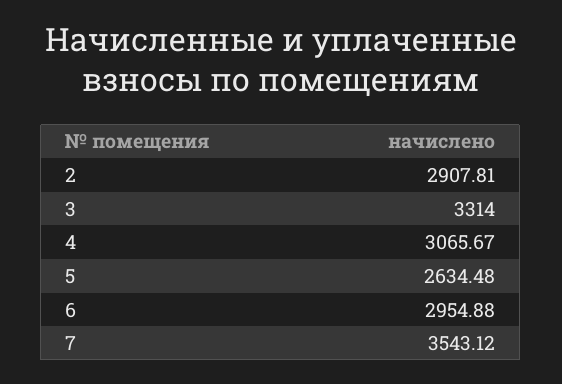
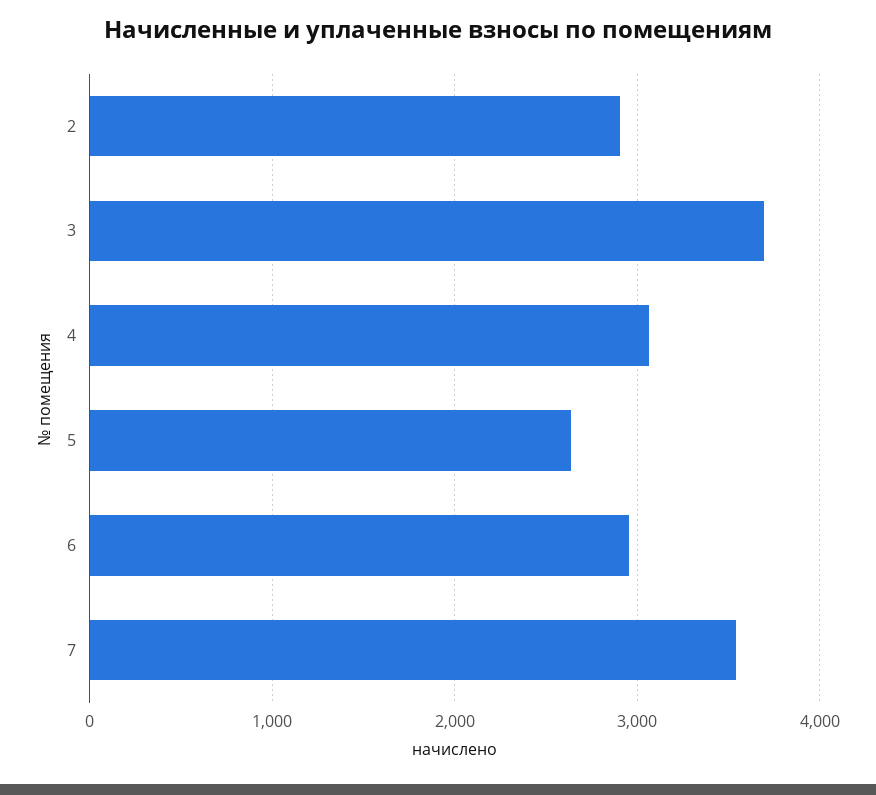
3: 3314 -> 3700

